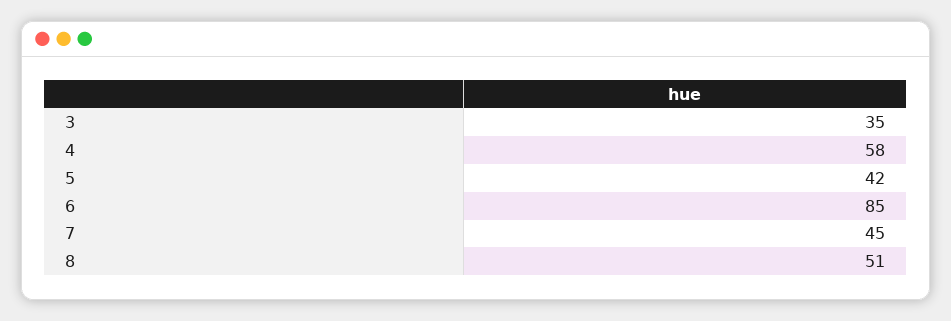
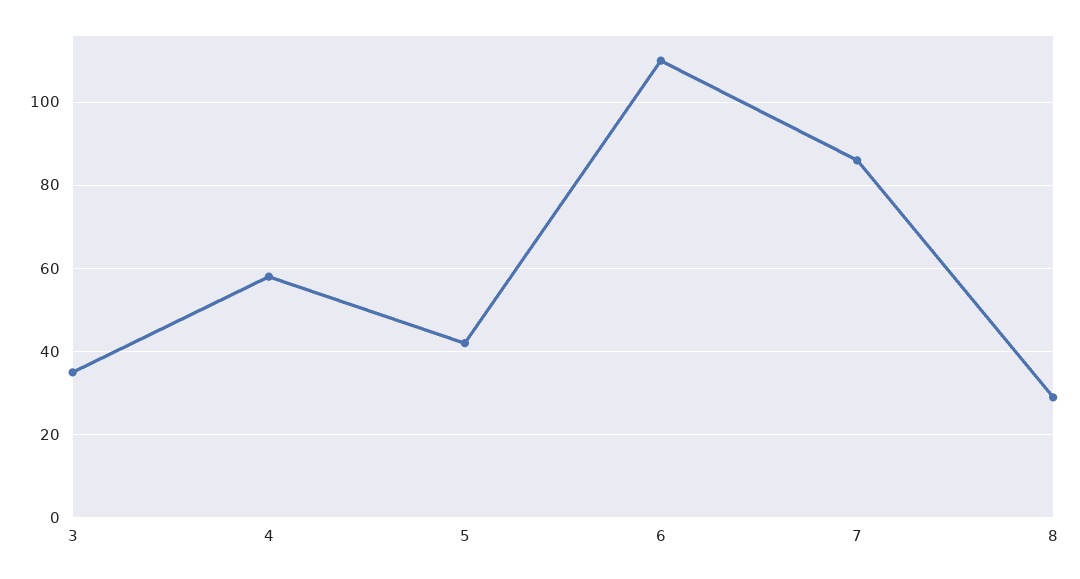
6: 85 -> 110
7: 45 -> 85
8: 51 -> 30

